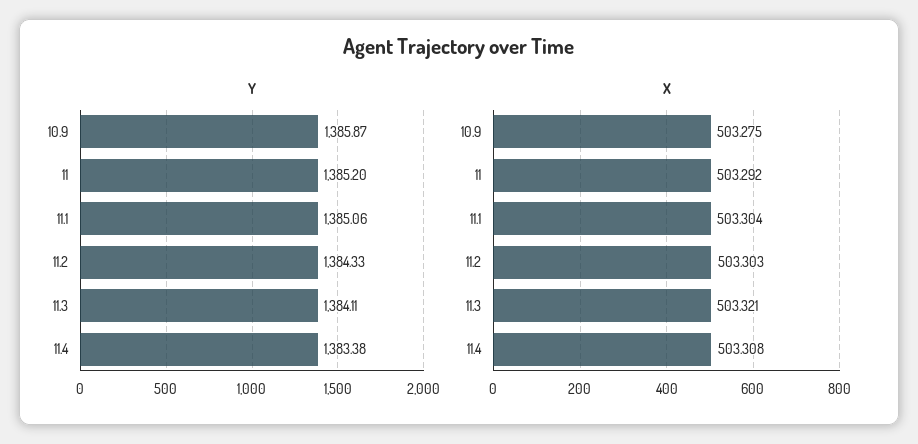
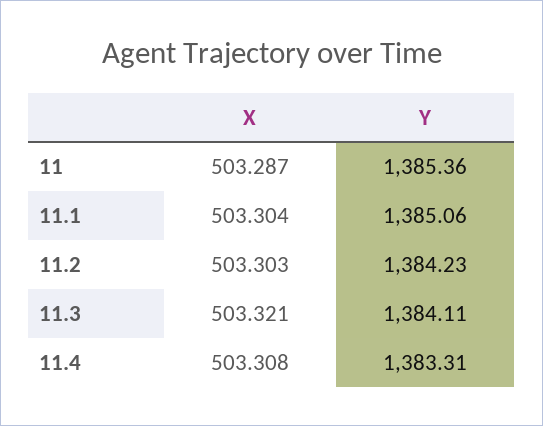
Y, 10.9: 1385.87 -> none
Y, 11: 1385.2 -> 1385.36
Y, 11.2: 1384.33 -> 1384.23
Y, 11.4: 1383.38 -> 1383.31
X, 10.9: 503.275 -> none
X, 11: 503.292 -> 503.287

